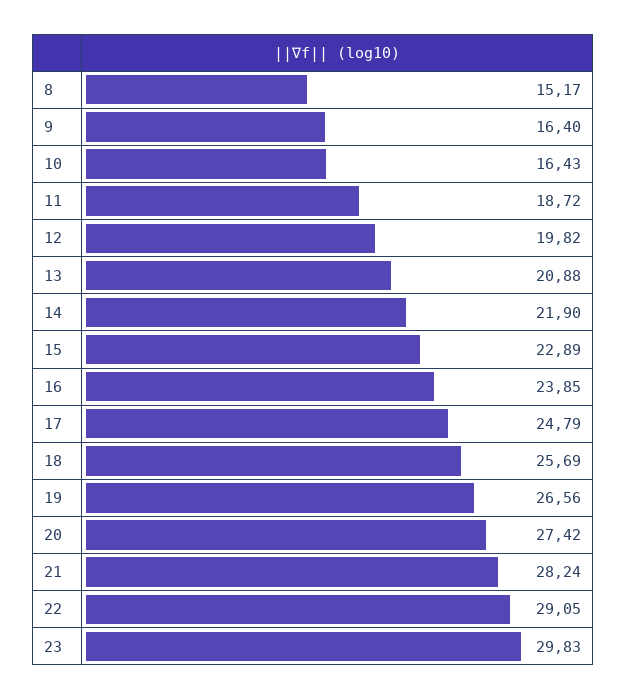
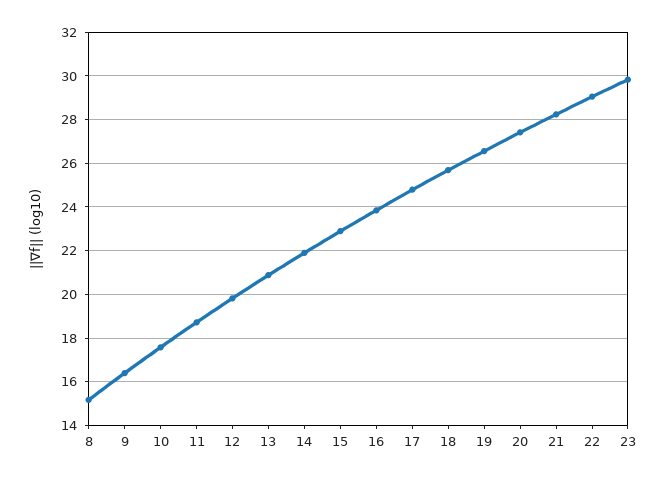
10: 16.43 -> 17.5

